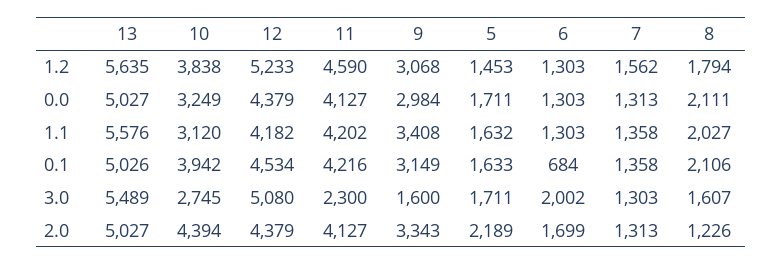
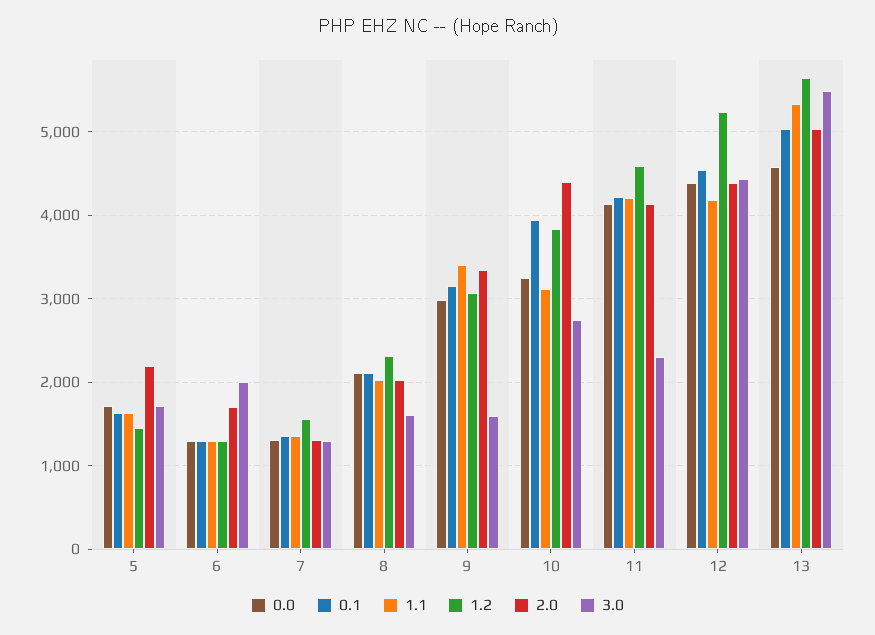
1.2, 8: 1794 -> 2300
0.0, 13: 5027 -> 4600
1.1, 13: 5576 -> 5300
0.1, 6: 684 -> 1300
3.0, 12: 5080 -> 4400
2.0, 8: 1226 -> 2000

